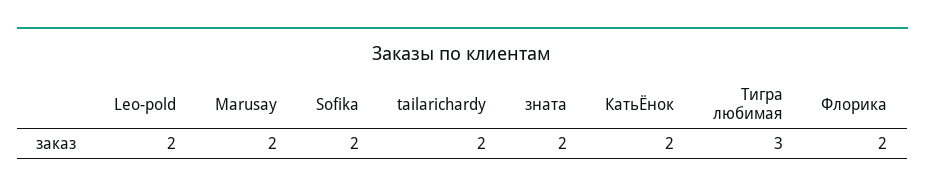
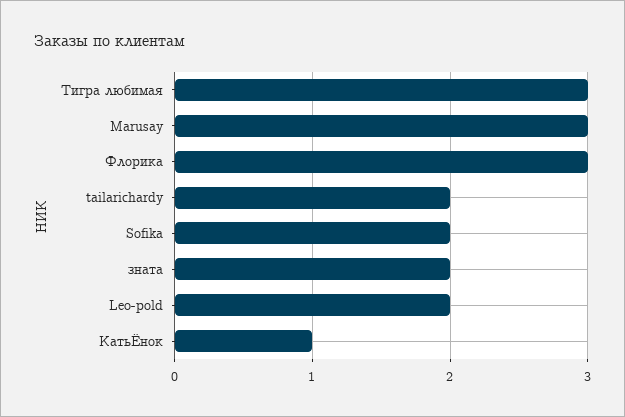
Marusay: 2 -> 3
КатьЁнок: 2 -> 1
Флорика: 2 -> 3

